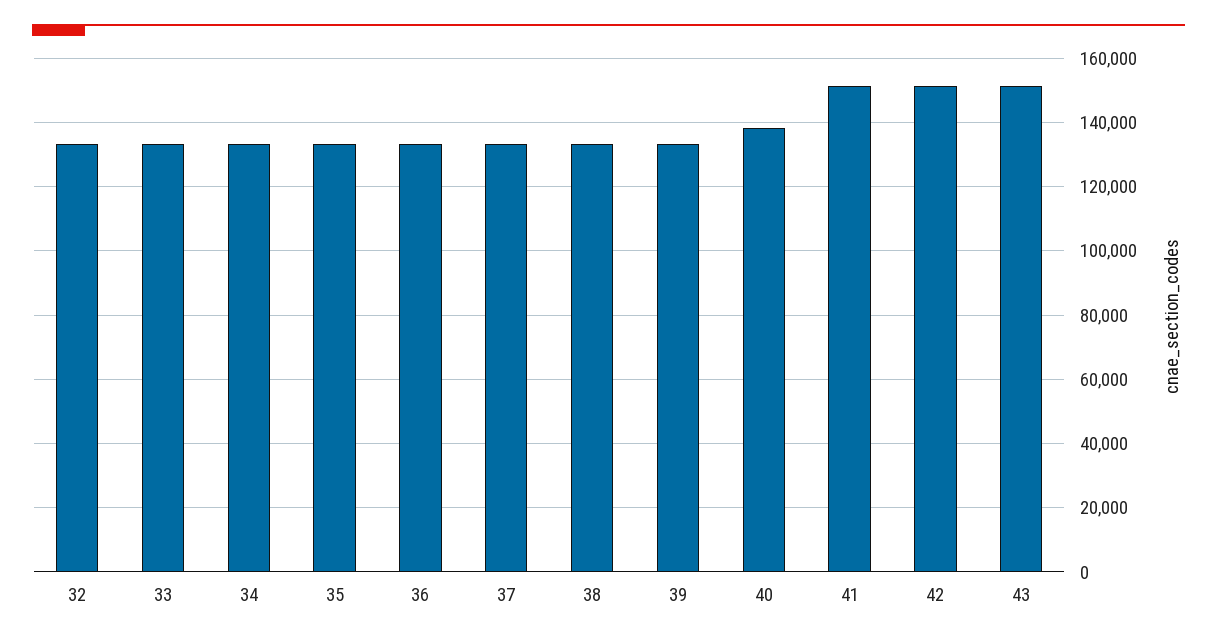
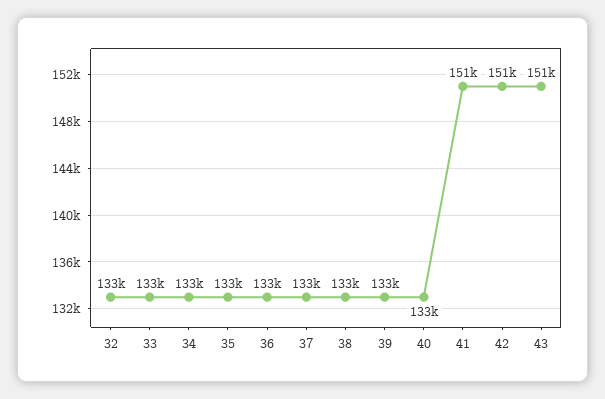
40: 138000 -> 133000

